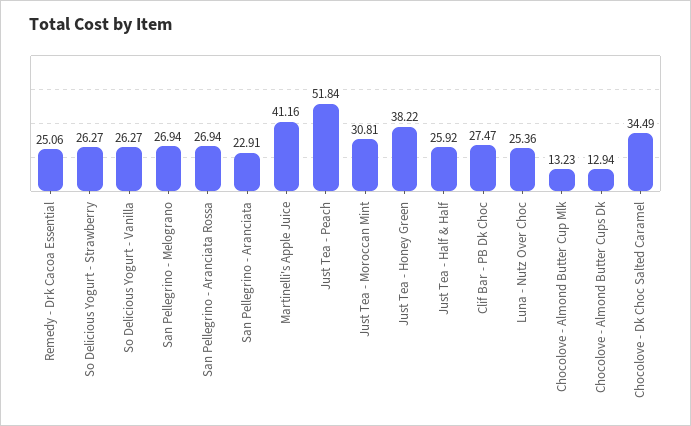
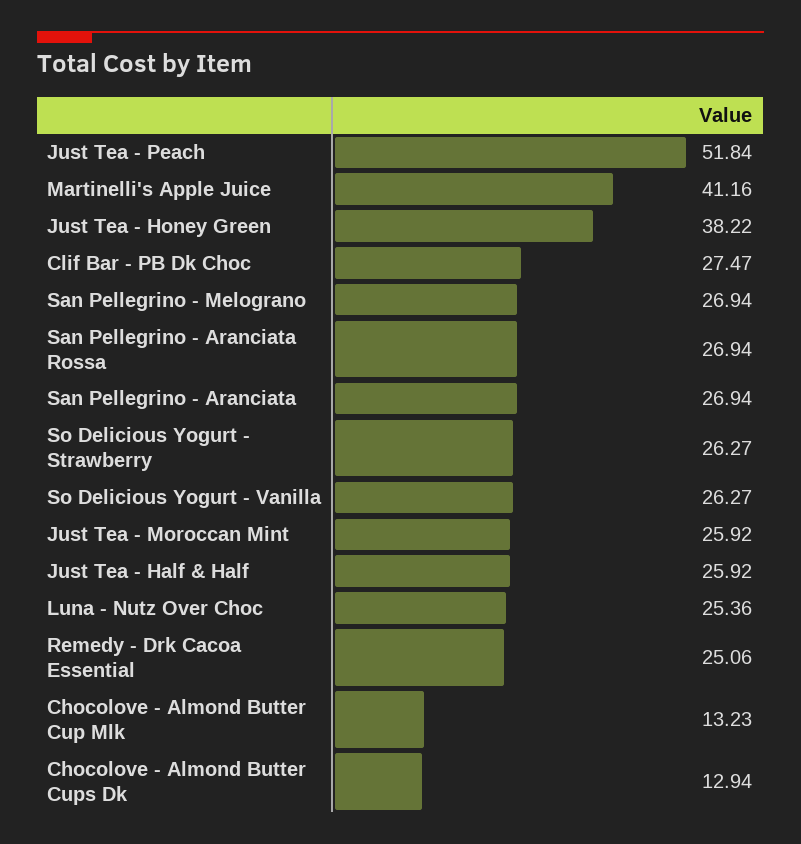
San Pellegrino - Aranciata: 22.91 -> 26.94
Just Tea - Moroccan Mint: 30.81 -> 25.92
Chocolove - Dk Choc Salted Caramel: 34.49 -> none

